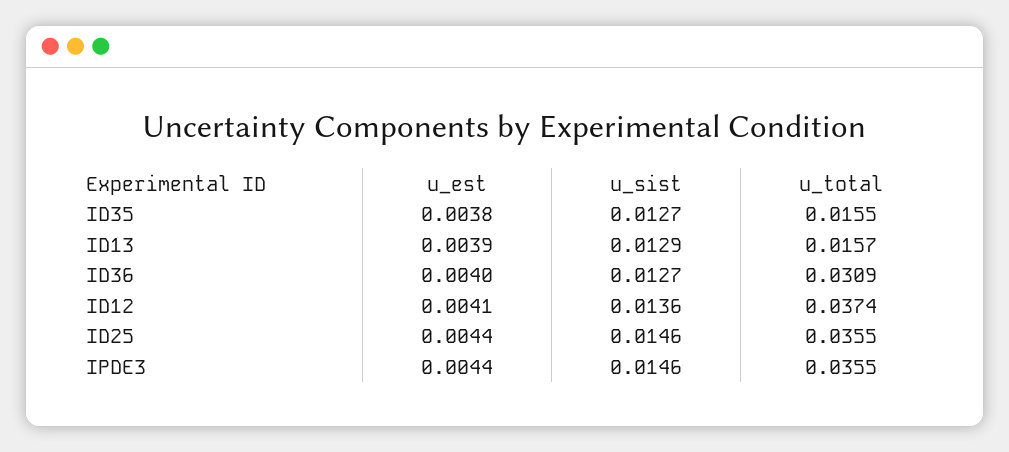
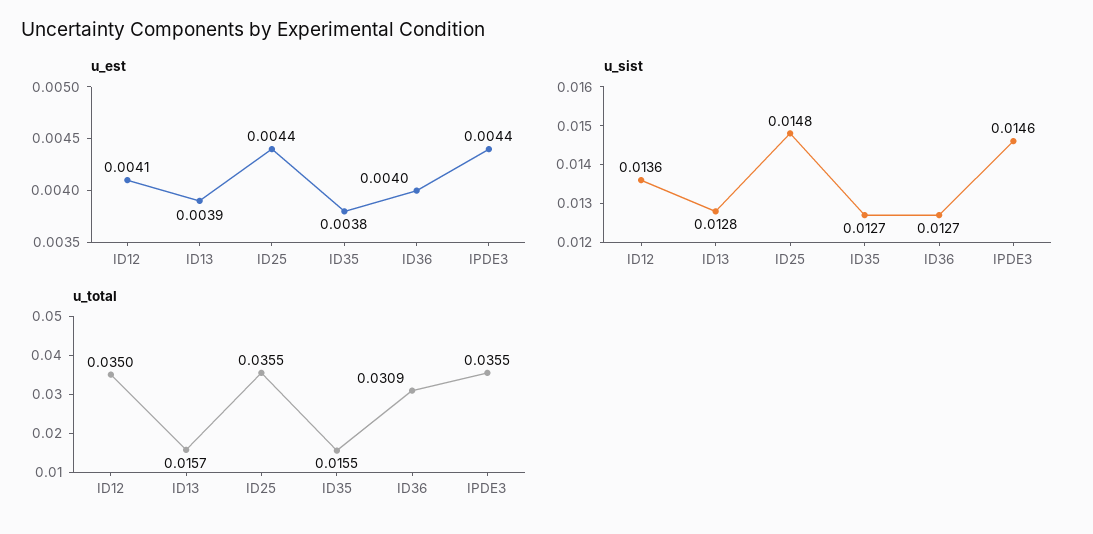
u_sist, ID13: 0.0129 -> 0.0128
u_total, ID12: 0.0374 -> 0.035
u_sist, ID25: 0.0146 -> 0.0148

